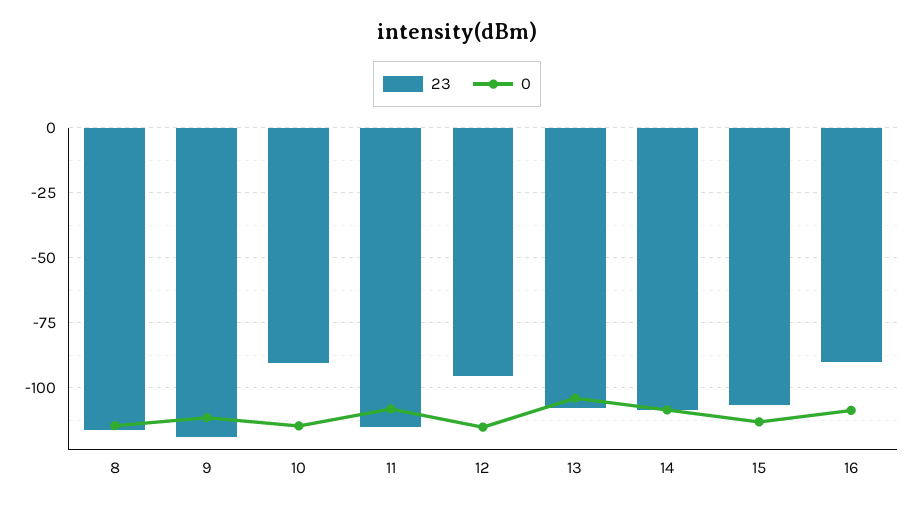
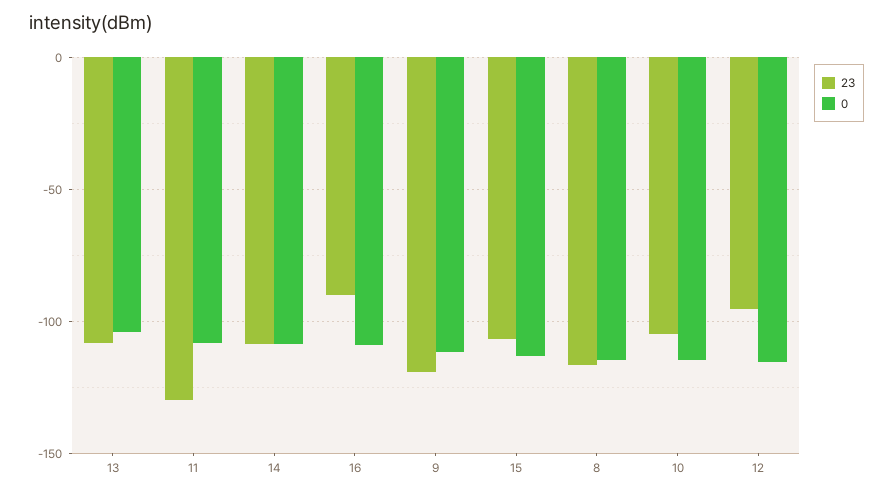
23, 10: -90 -> -105
23, 11: -115 -> -130

